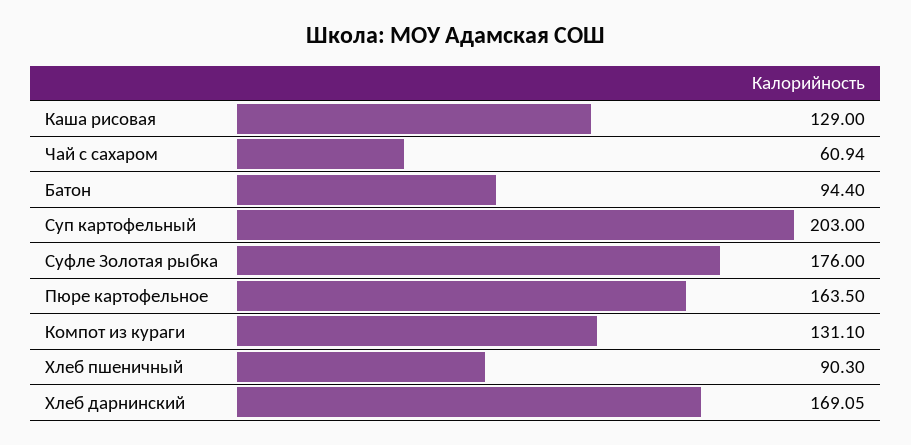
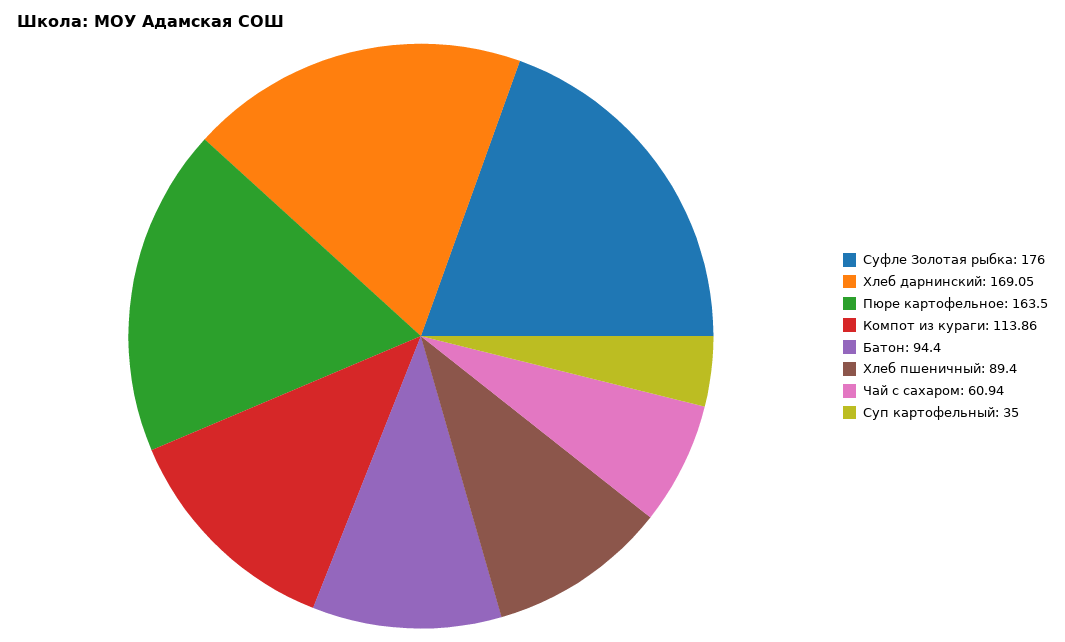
Каша рисовая: 129 -> none
Суп картофельный: 203 -> 35
Компот из кураги: 131.1 -> 113.86
Хлеб пшеничный: 90.3 -> 89.4

